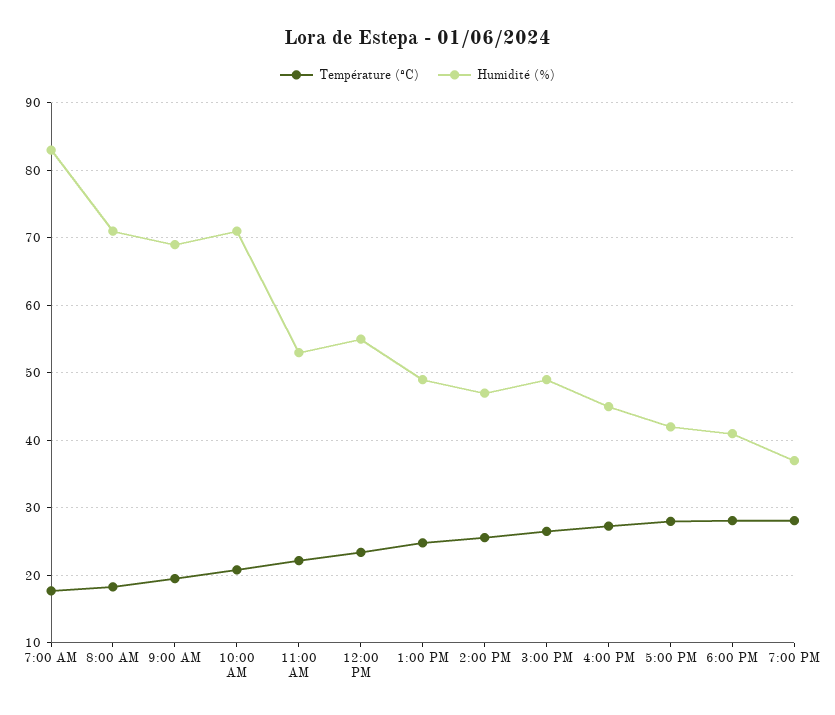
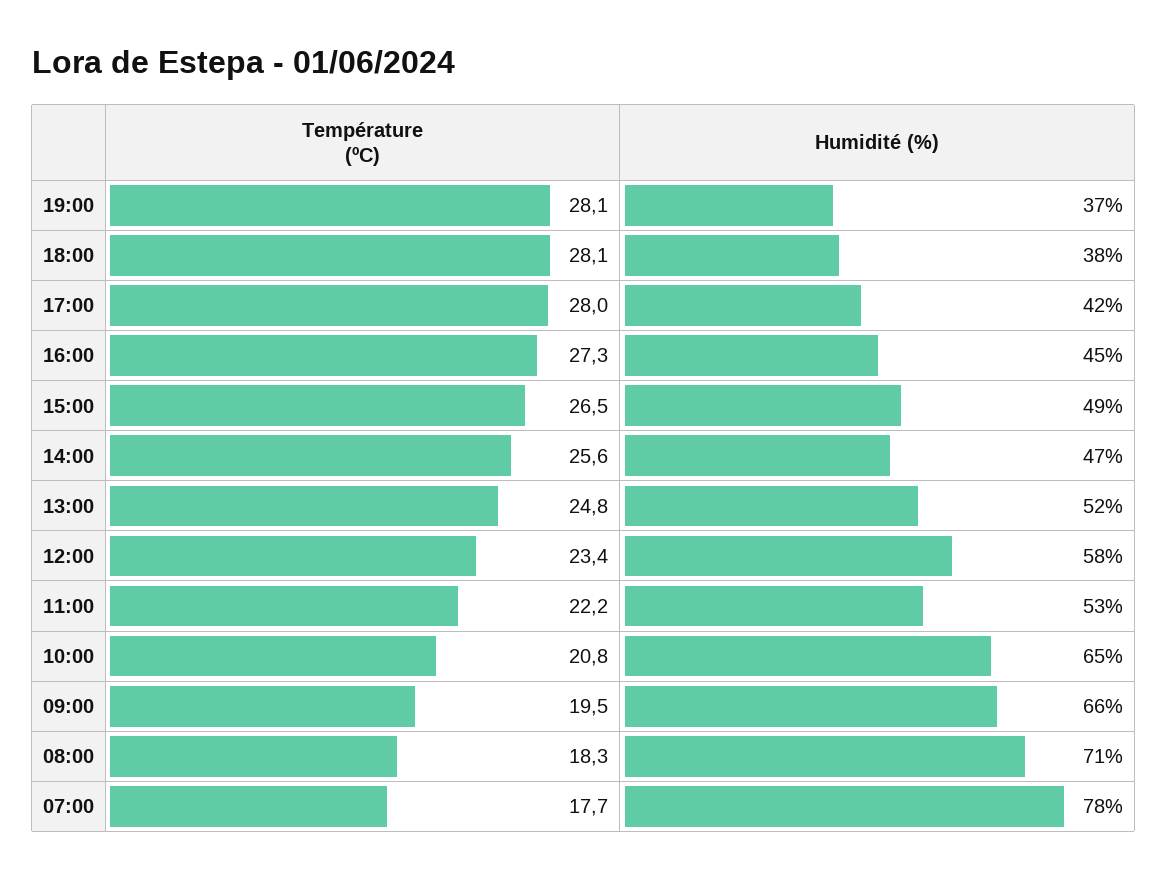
Humidité (%), 7:00 AM: 83 -> 78
Humidité (%), 9:00 AM: 69 -> 66
Humidité (%), 10:00 AM: 71 -> 65
Humidité (%), 12:00 PM: 55 -> 58
Humidité (%), 1:00 PM: 49 -> 52
Humidité (%), 6:00 PM: 41 -> 38

